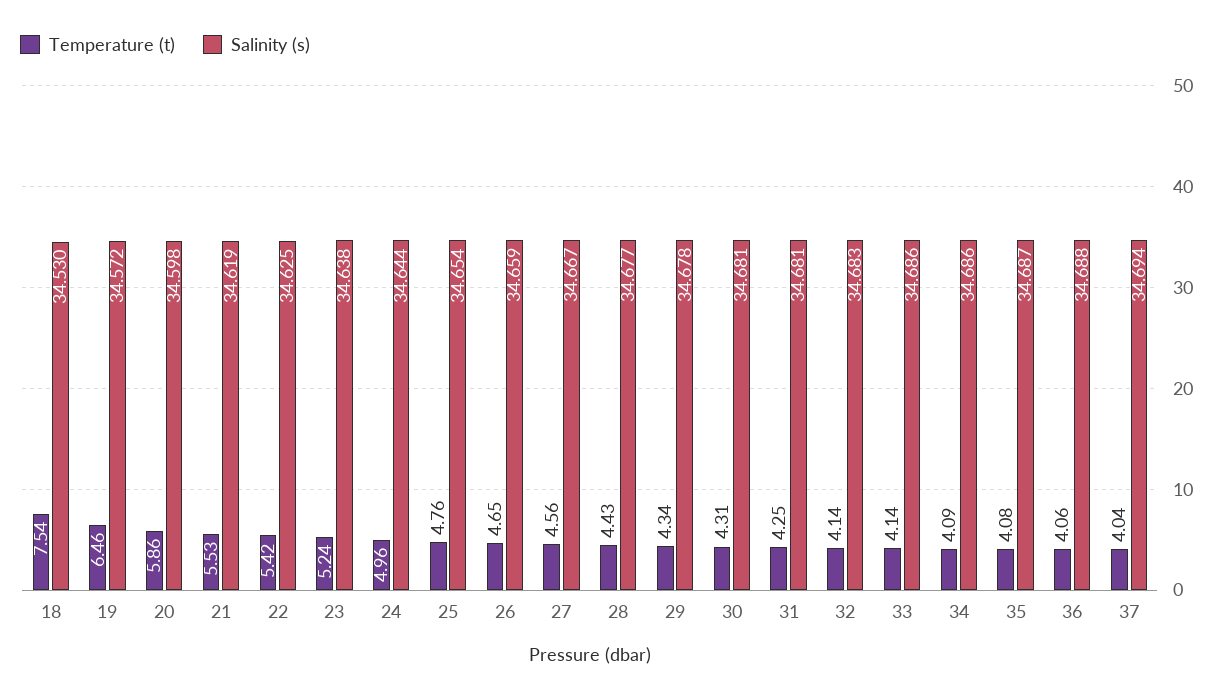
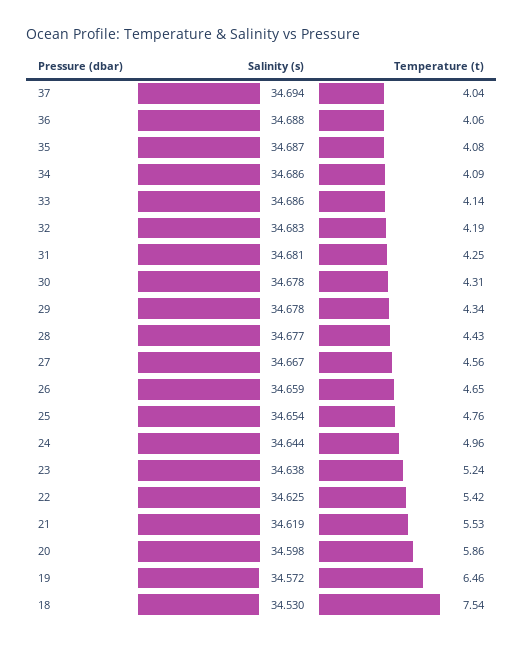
Salinity (s), 30: 34.681 -> 34.678
Temperature (t), 32: 4.14 -> 4.19

